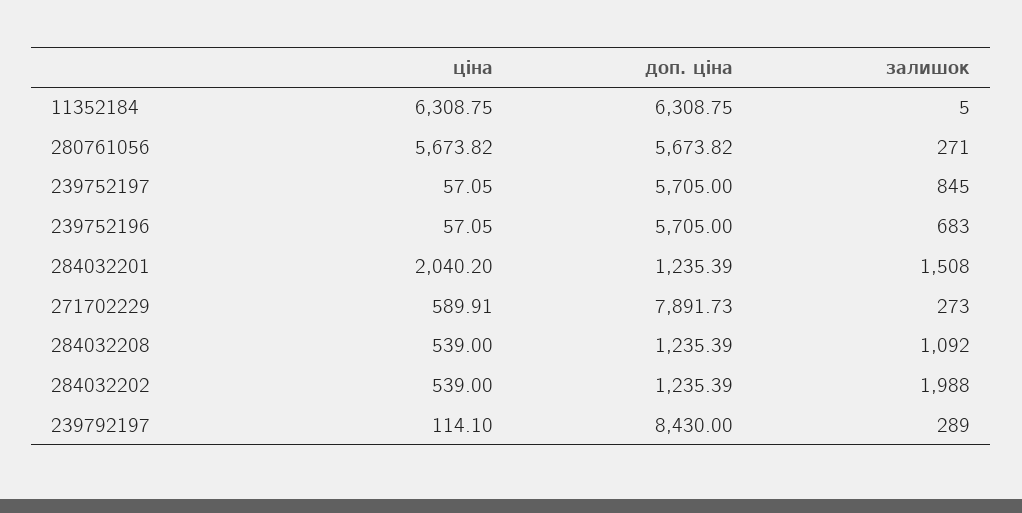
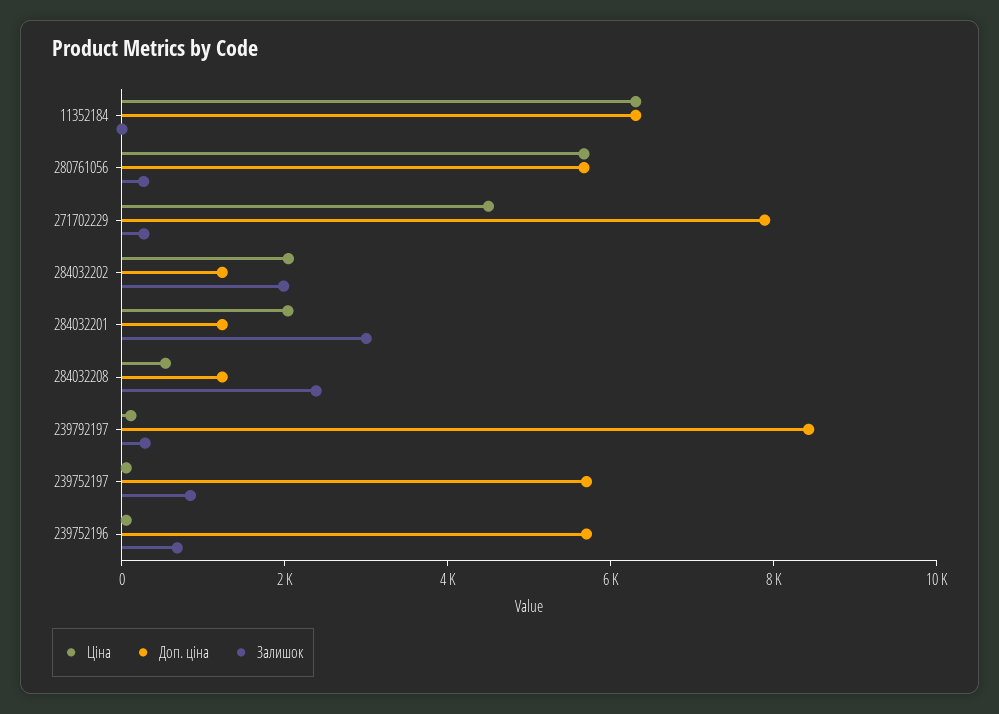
залишок, 284032201: 1508 -> 3000
ціна, 271702229: 589.91 -> 4500
залишок, 284032208: 1092 -> 2500
ціна, 284032202: 539 -> 2000

